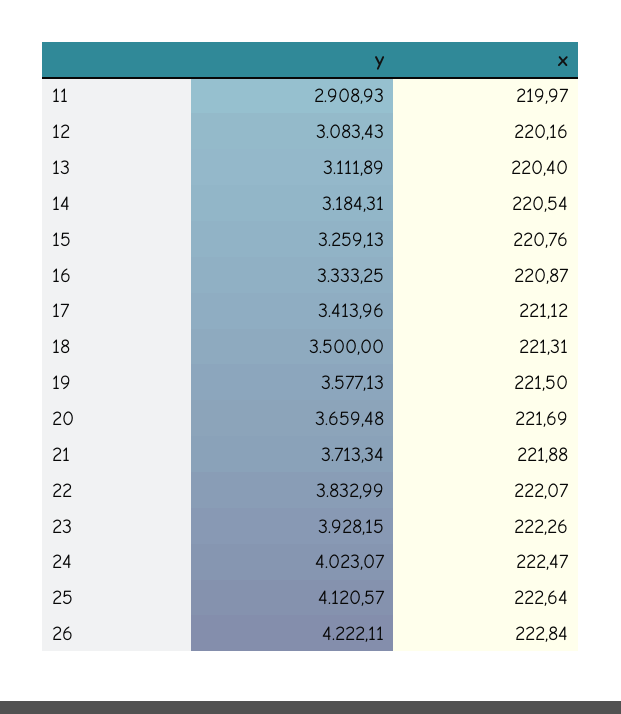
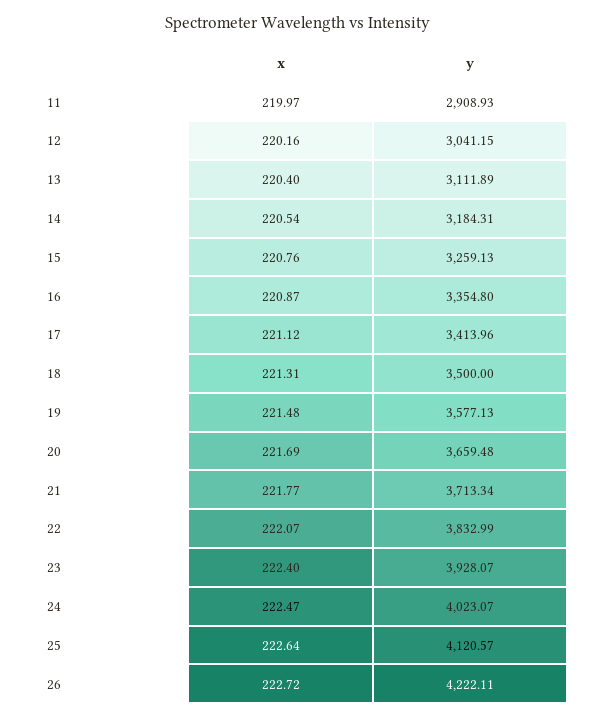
y, 12: 3083.43 -> 3041.15
y, 16: 3333.25 -> 3354.8
x, 19: 221.5 -> 221.48
x, 21: 221.88 -> 221.77
y, 23: 3928.15 -> 3928.07
x, 23: 222.26 -> 222.4
x, 26: 222.84 -> 222.72

